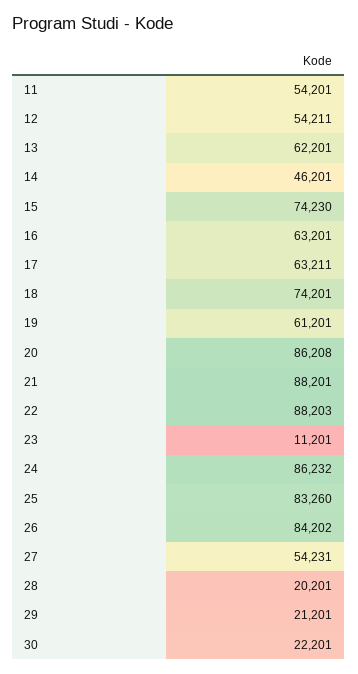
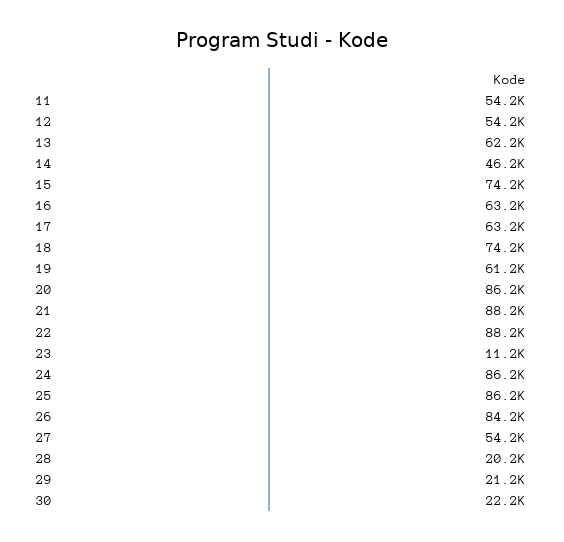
25: 83260 -> 86200

